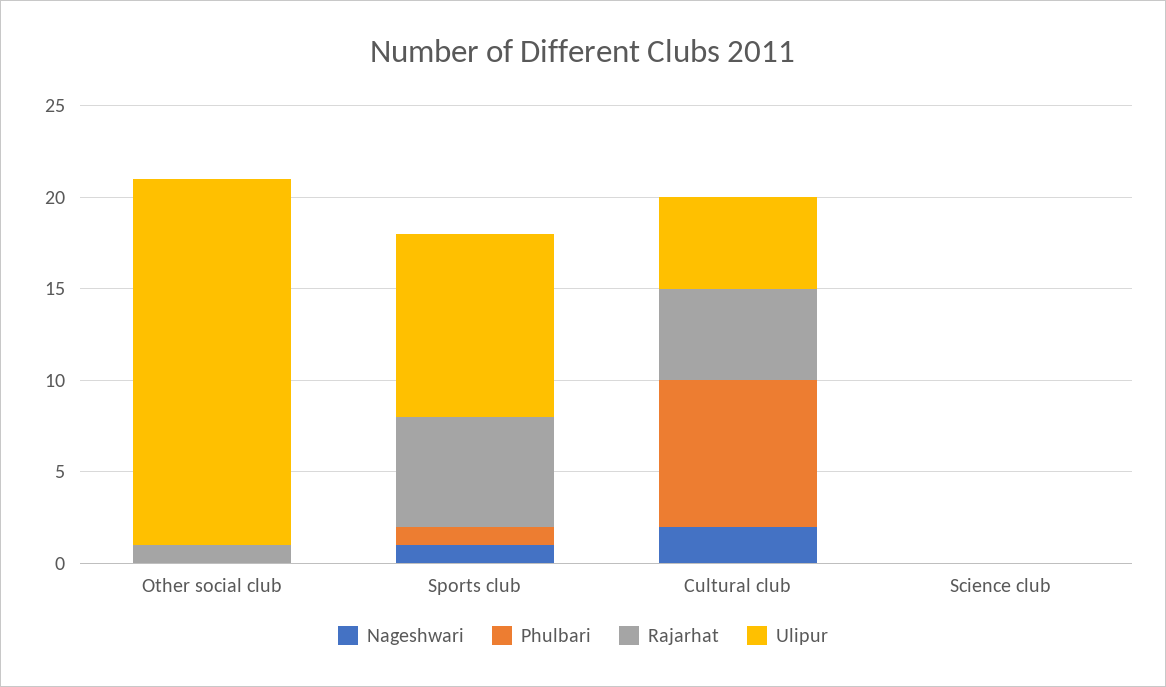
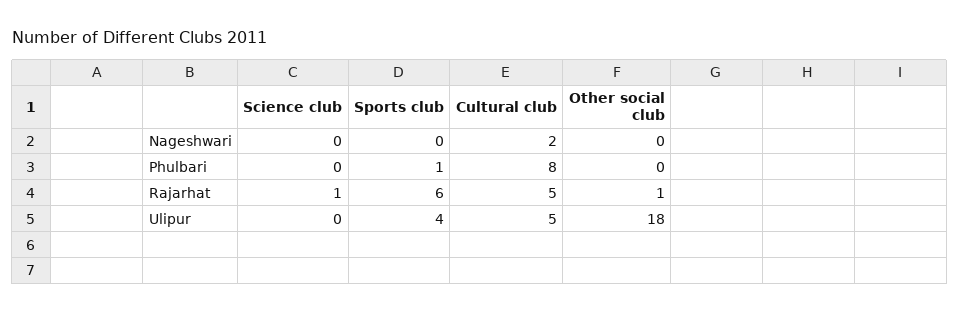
Ulipur, Other social club: 20 -> 18
Nageshwari, Sports club: 1 -> 0
Ulipur, Sports club: 10 -> 4
Rajarhat, Science club: 0 -> 1

